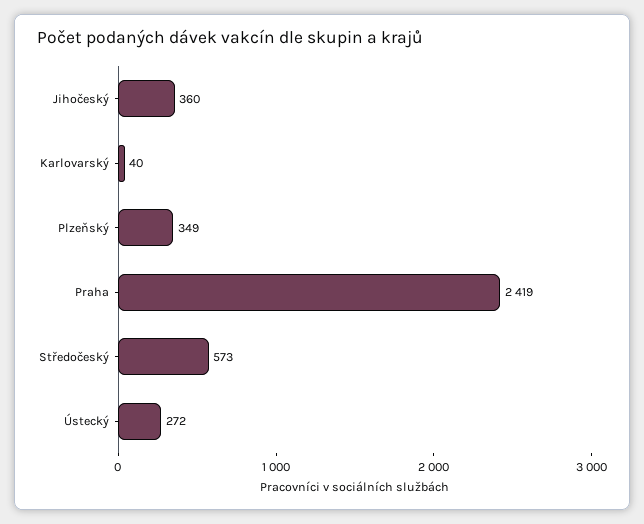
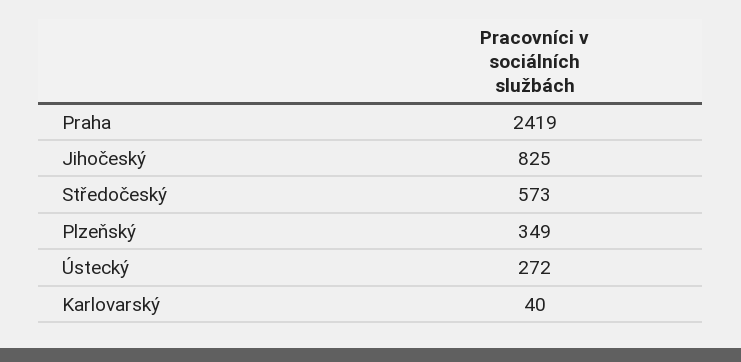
Jihočeský: 360 -> 825

